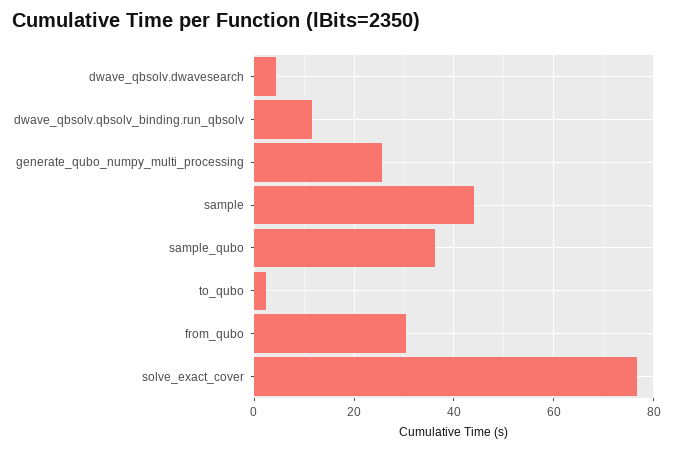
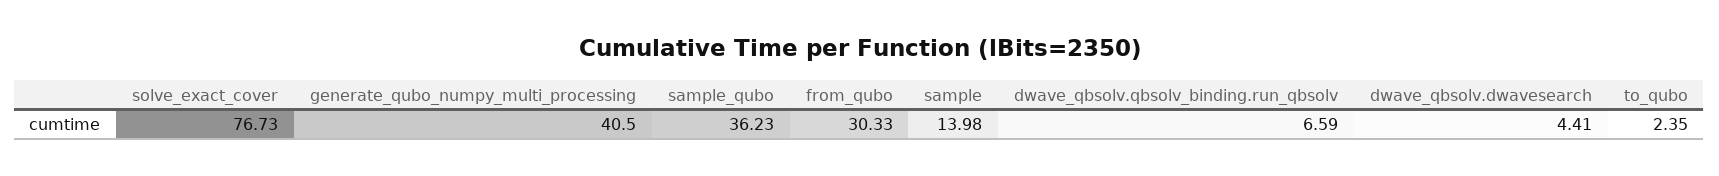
dwave_qbsolv.qbsolv_binding.run_qbsolv: 12 -> 6.59
generate_qubo_numpy_multi_processing: 26 -> 40.5
sample: 44 -> 13.98

